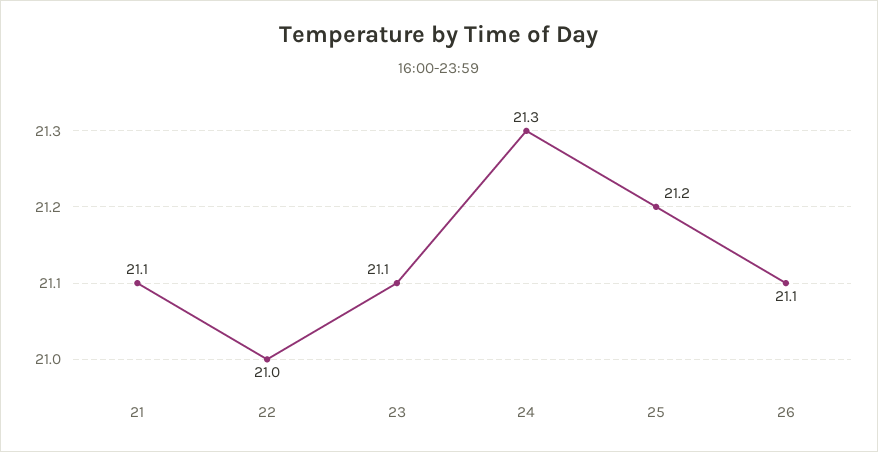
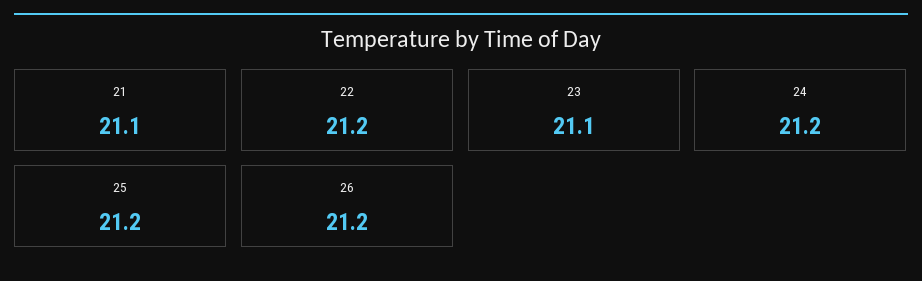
22: 21 -> 21.2
24: 21.3 -> 21.2
26: 21.1 -> 21.2

